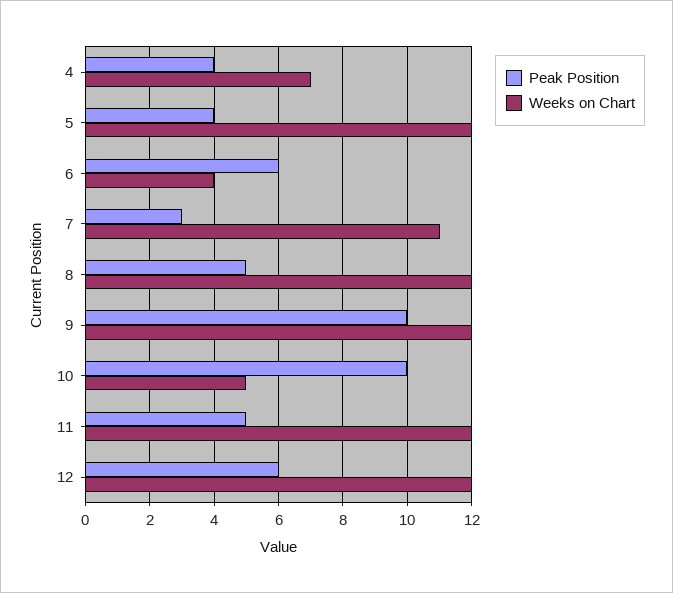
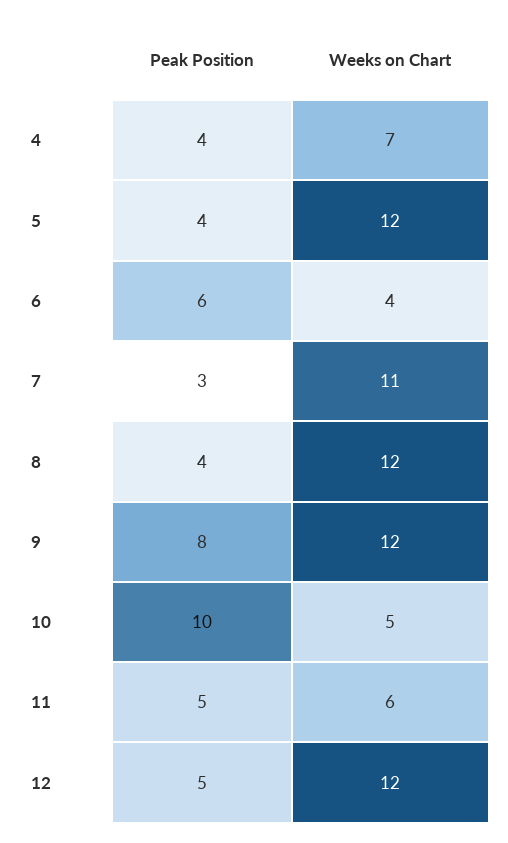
Peak Position, 8: 5 -> 4
Peak Position, 9: 10 -> 8
Weeks on Chart, 11: 12 -> 6
Peak Position, 12: 6 -> 5

